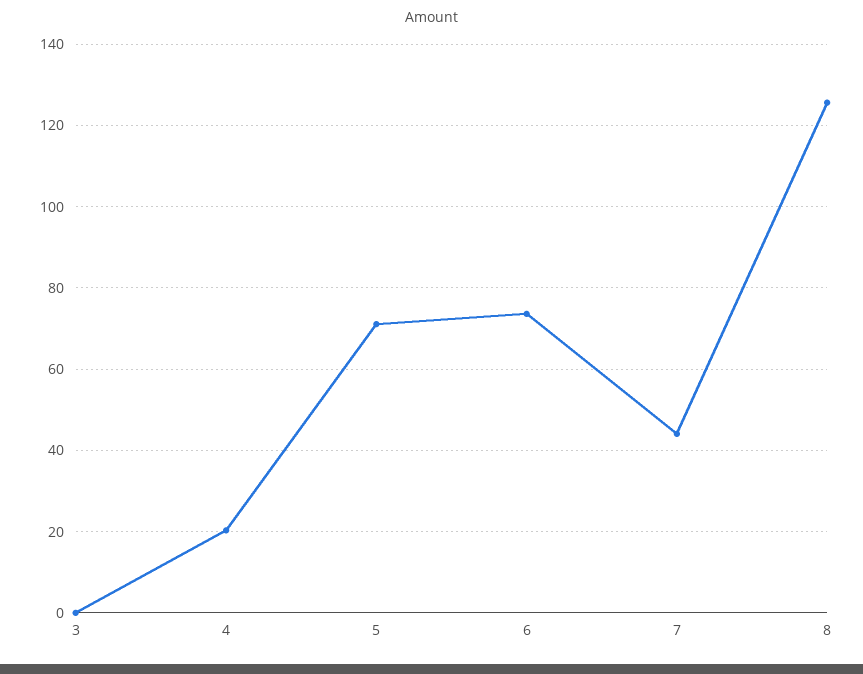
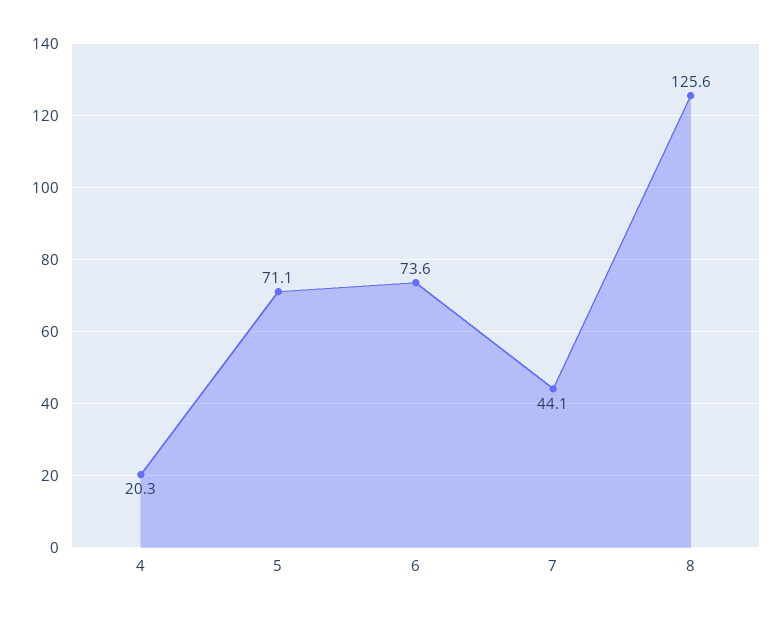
3: 0 -> none

